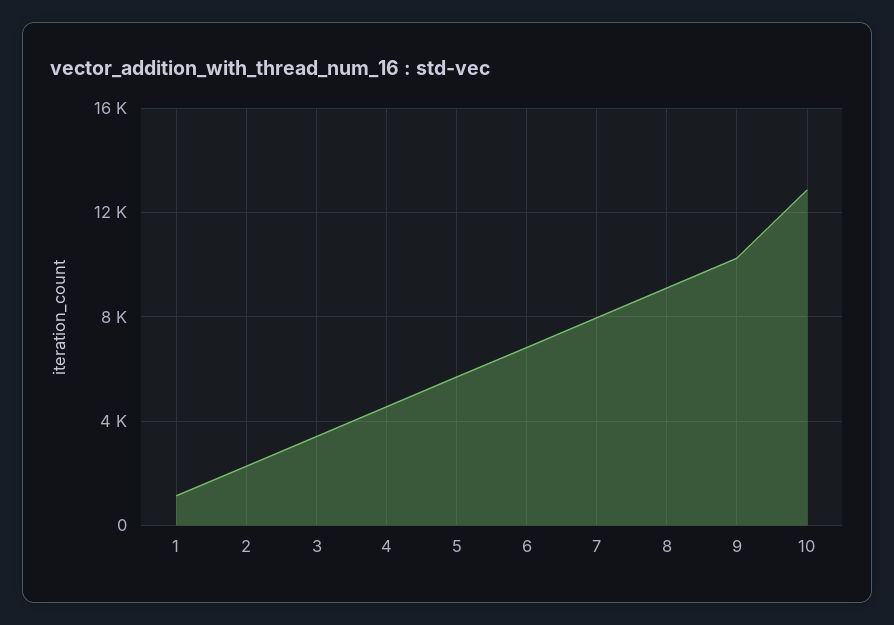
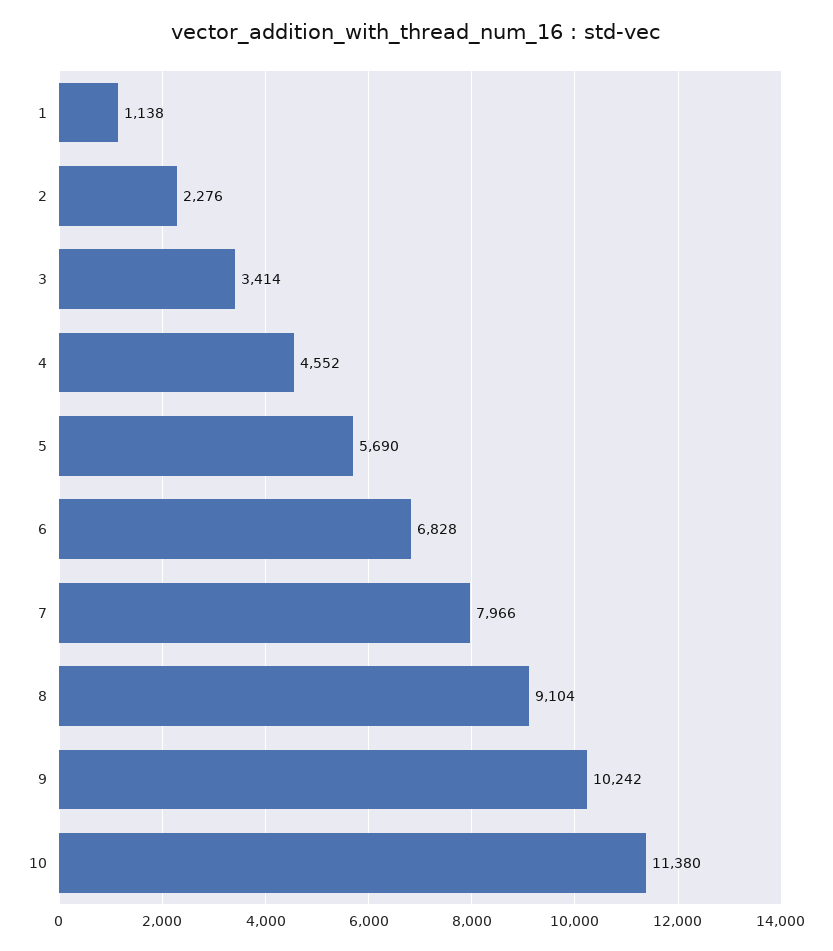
10: 13000 -> 11380

